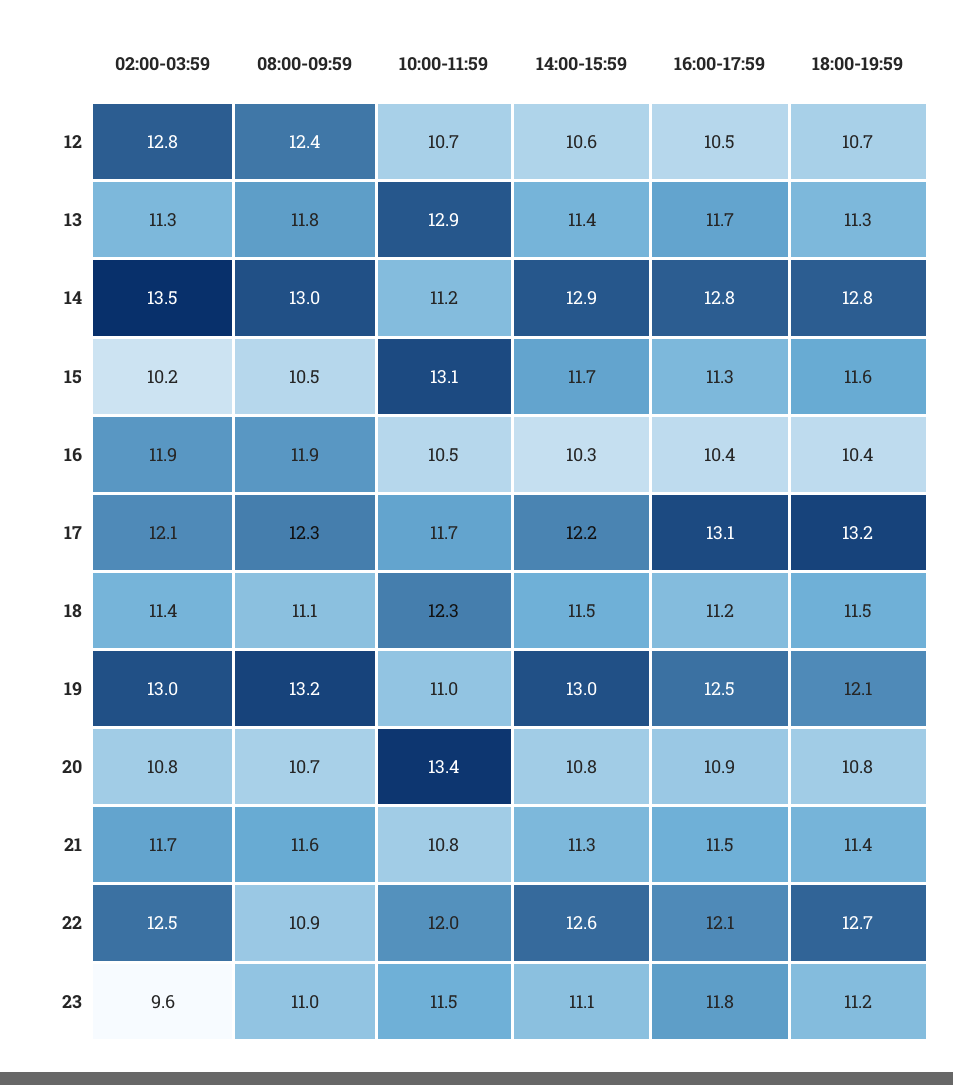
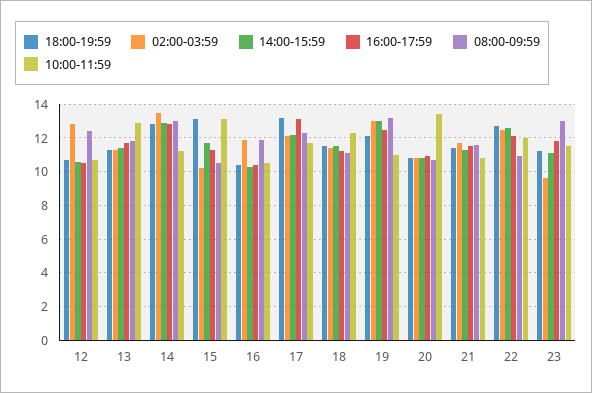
18:00-19:59, 15: 11.6 -> 13
08:00-09:59, 23: 11 -> 13

